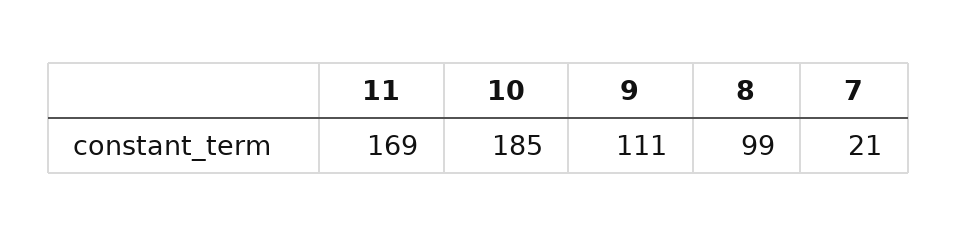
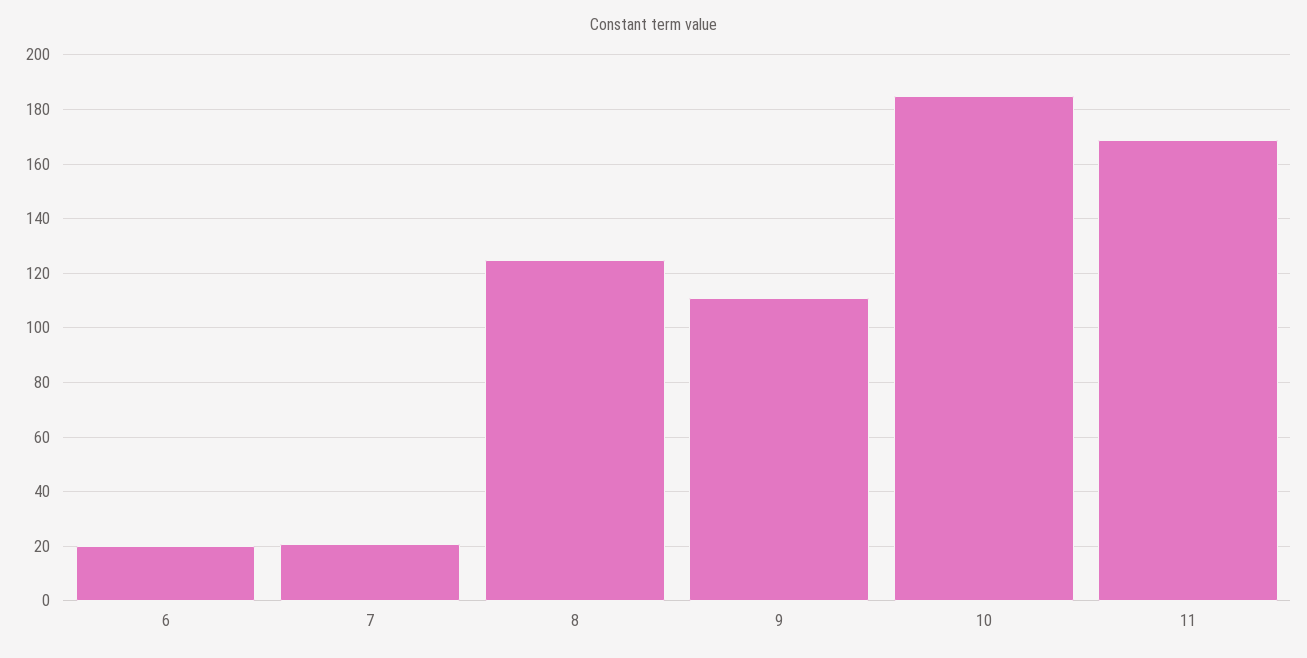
8: 99 -> 125
6: none -> 20

